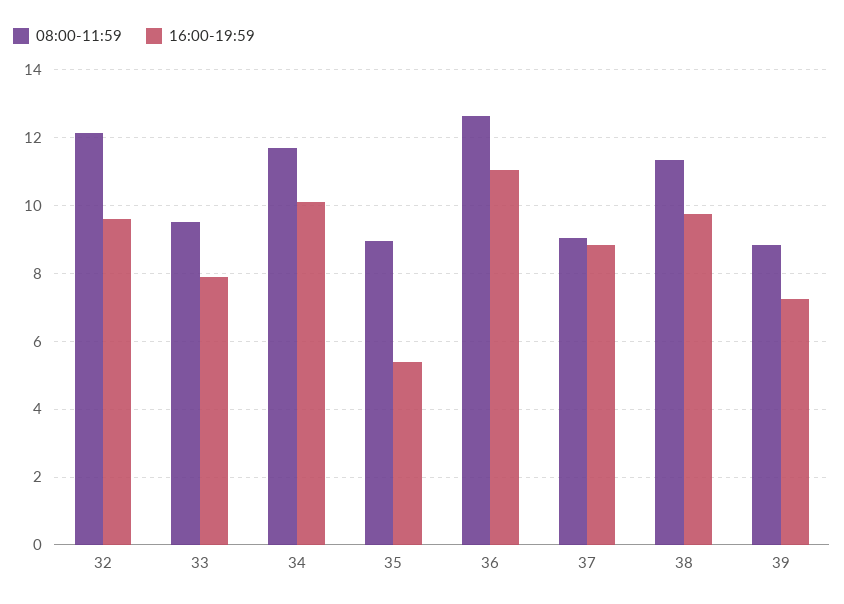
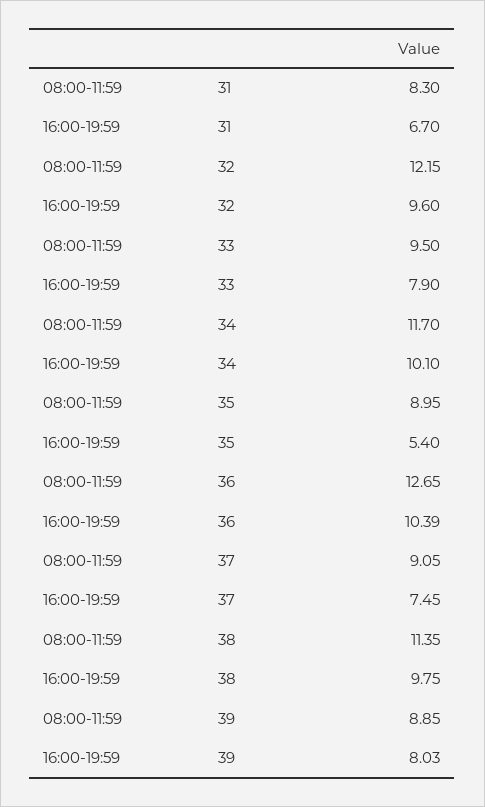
16:00-19:59, 36: 11 -> 10.39
16:00-19:59, 37: 8.8 -> 7.45
16:00-19:59, 39: 7.2 -> 8.03
08:00-11:59, 31: none -> 8.3
16:00-19:59, 31: none -> 6.7

